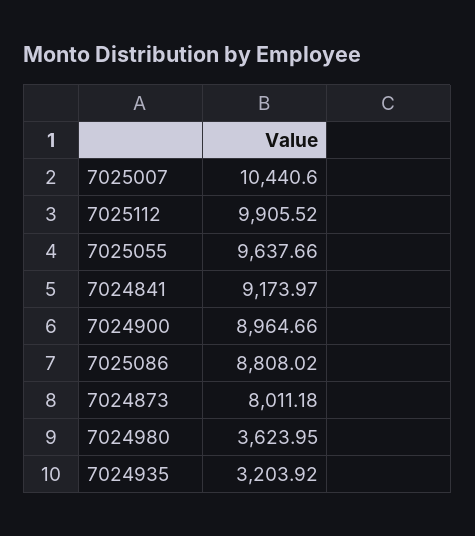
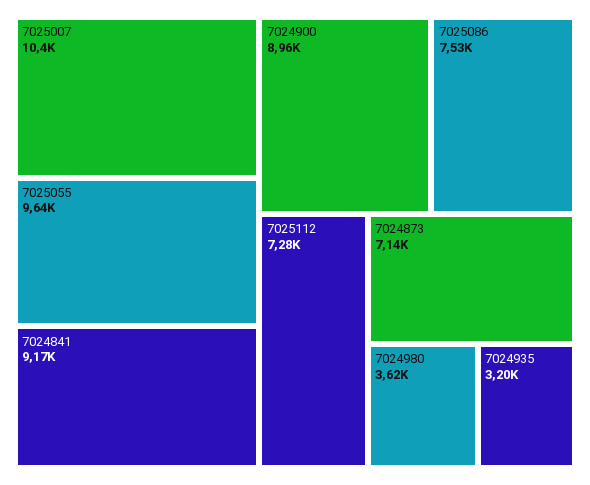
7025112: 9905.52 -> 7280
7025086: 8808.02 -> 7530
7024873: 8011.18 -> 7140

